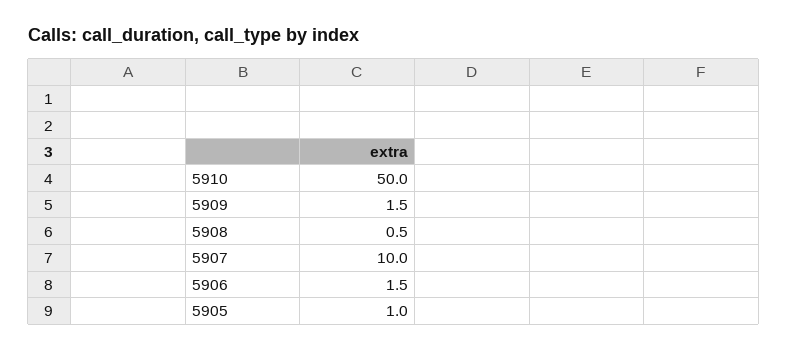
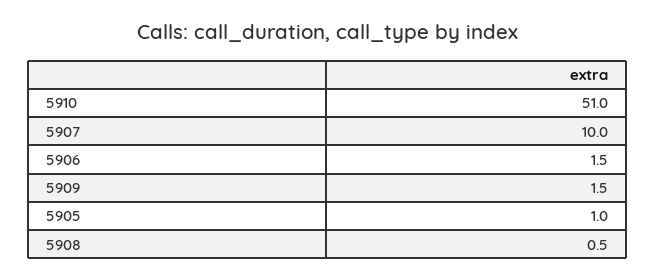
5910: 50 -> 51

